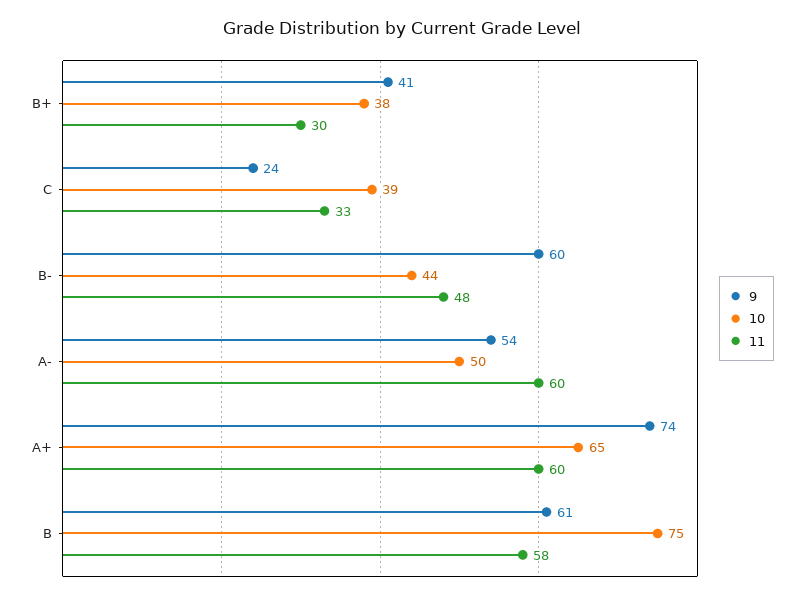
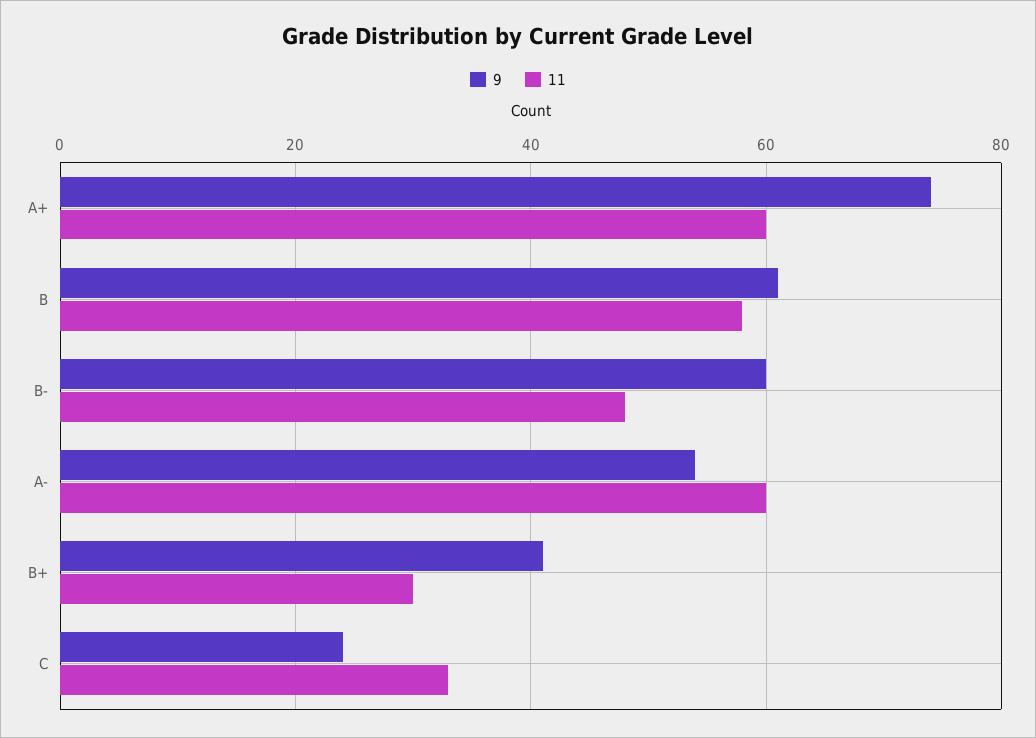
10, B+: 38 -> none
10, C: 39 -> none
10, B-: 44 -> none
10, A-: 50 -> none
10, A+: 65 -> none
10, B: 75 -> none

